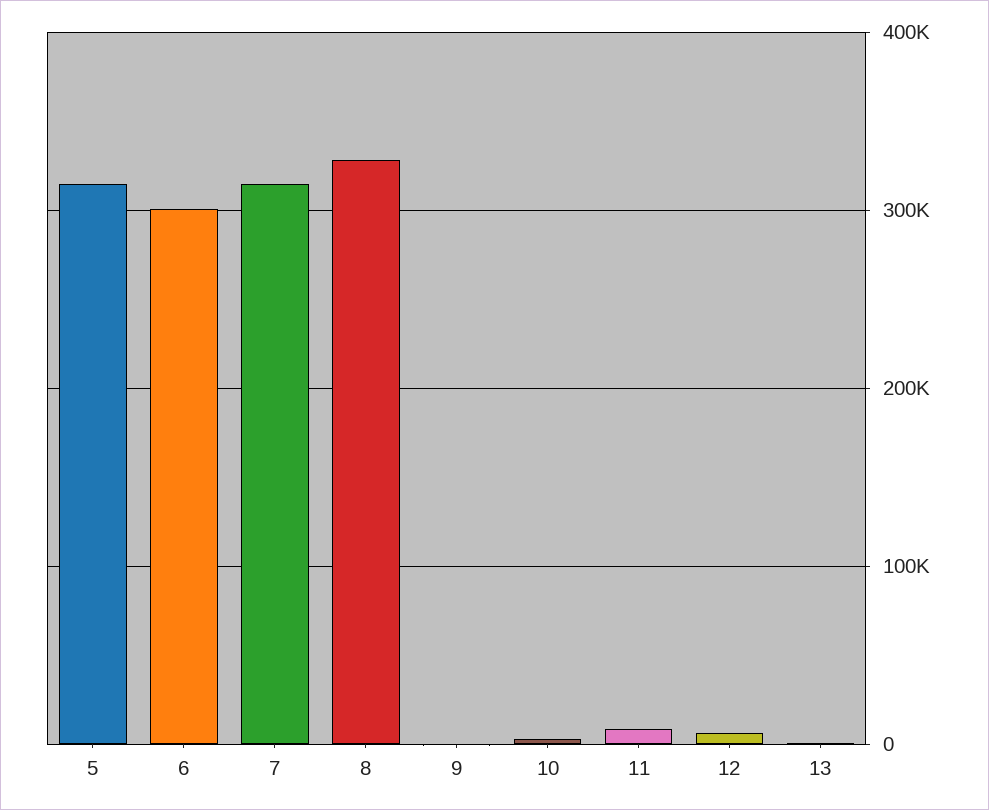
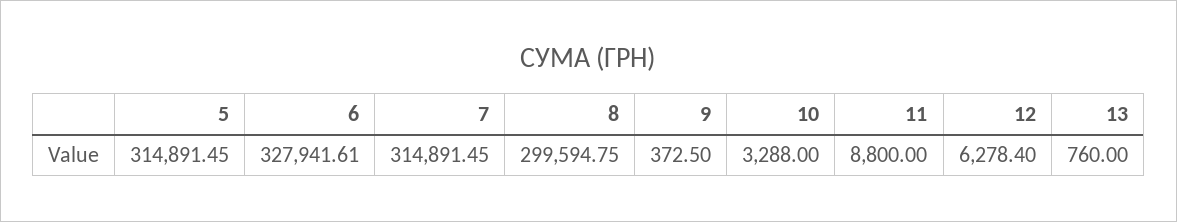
6: 300000 -> 327941.61
8: 330000 -> 299594.75

